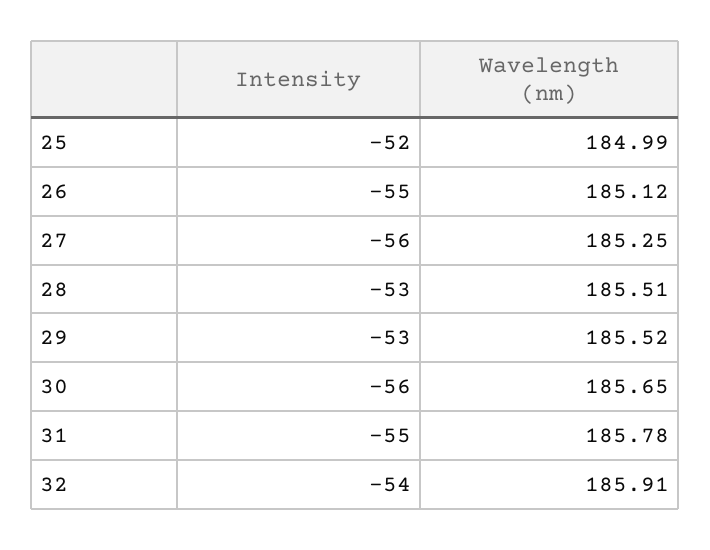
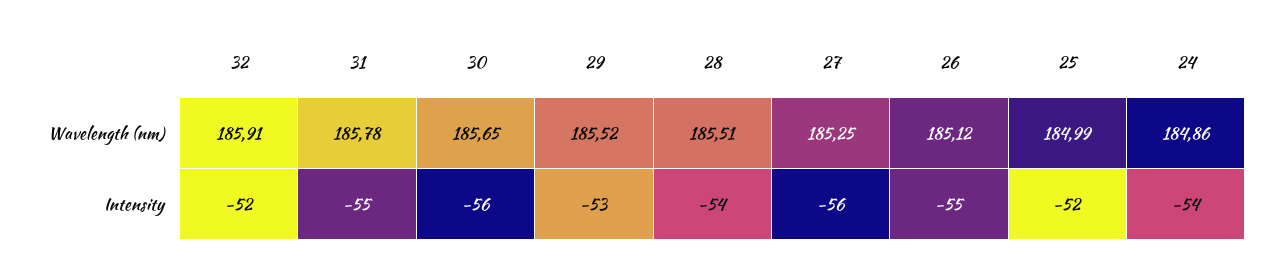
Intensity, 28: -53 -> -54
Intensity, 32: -54 -> -52
Wavelength (nm), 24: none -> 184.86
Intensity, 24: none -> -54

